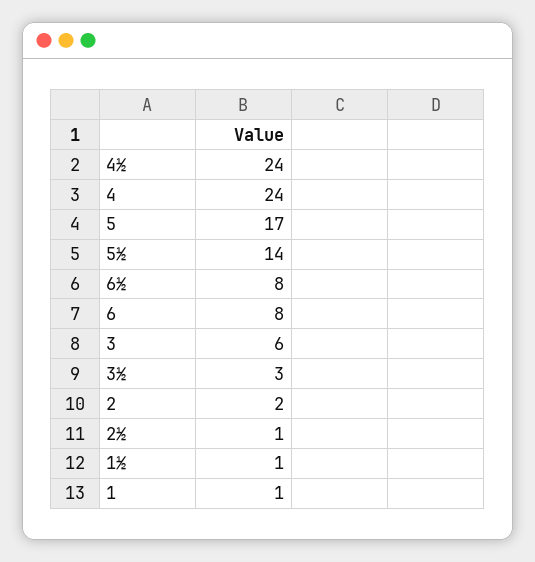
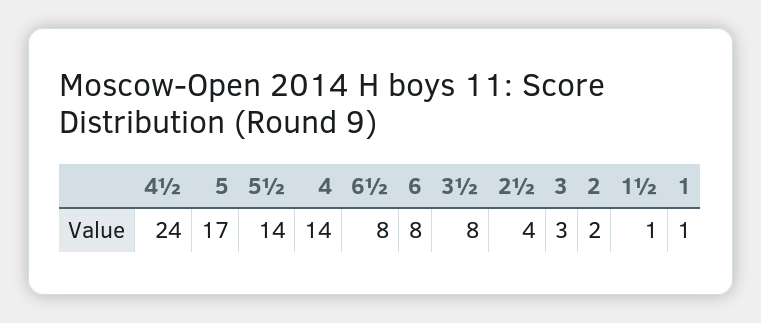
4: 24 -> 14
3: 6 -> 3
3½: 3 -> 8
2½: 1 -> 4

